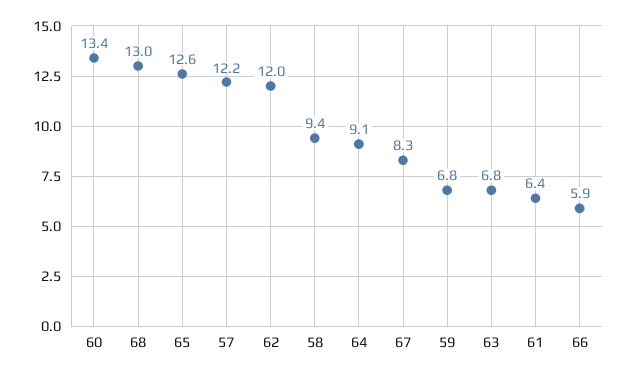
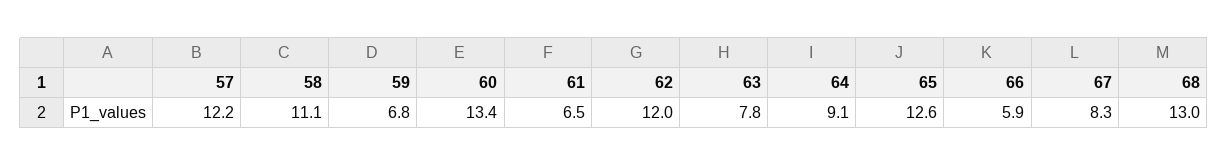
58: 9.4 -> 11.1
63: 6.8 -> 7.8
61: 6.4 -> 6.5

